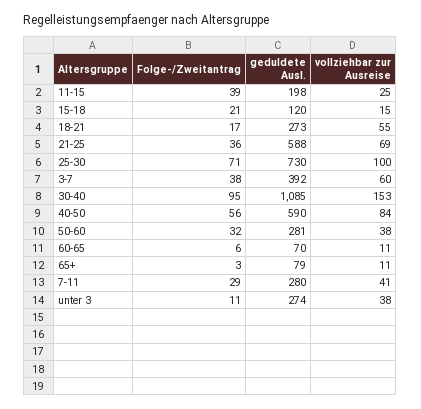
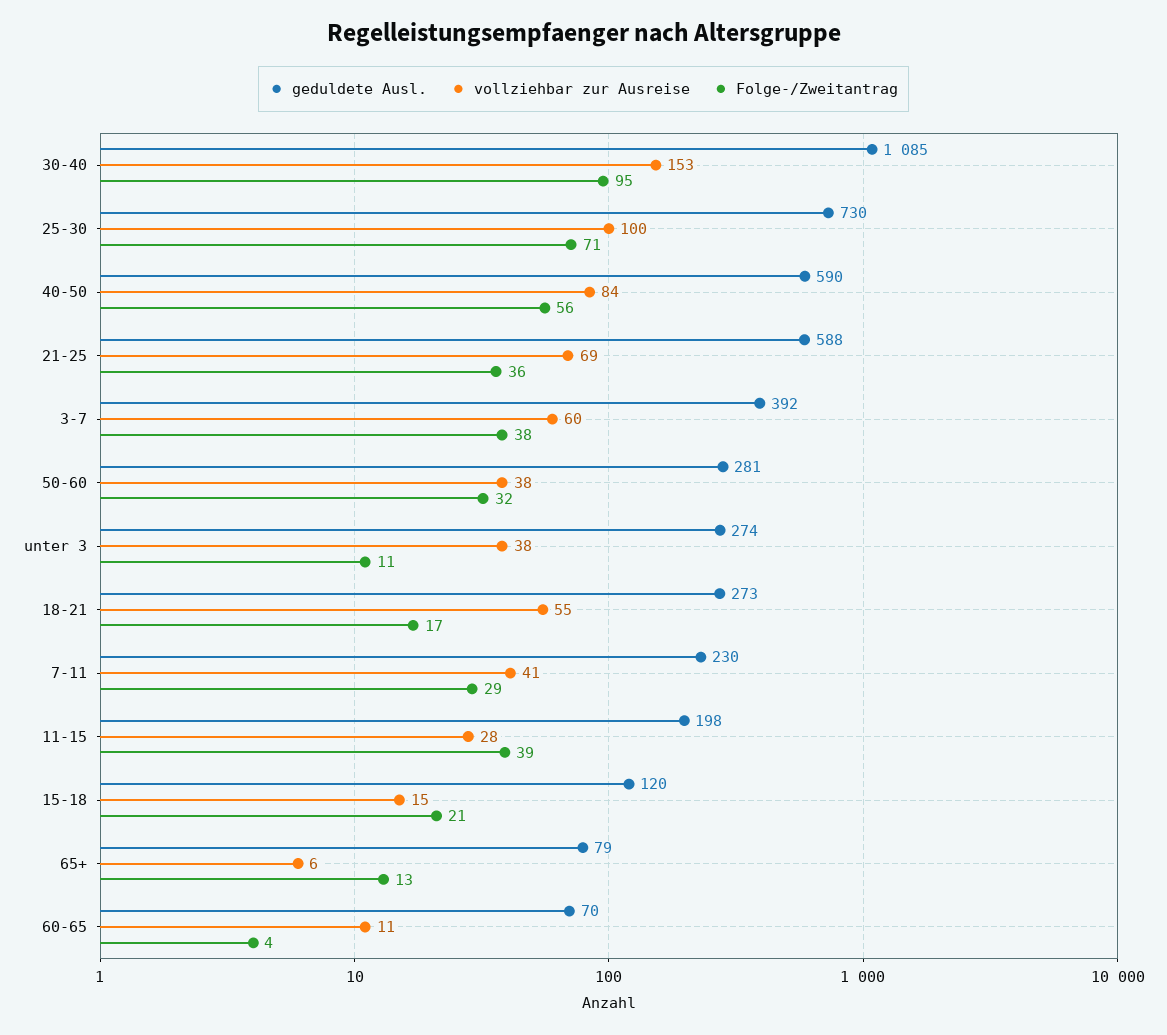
vollziehbar zur Ausreise, 11-15: 25 -> 28
Folge-/Zweitantrag, 60-65: 6 -> 4
Folge-/Zweitantrag, 65+: 3 -> 13
vollziehbar zur Ausreise, 65+: 11 -> 6
geduldete Ausl., 7-11: 280 -> 230

